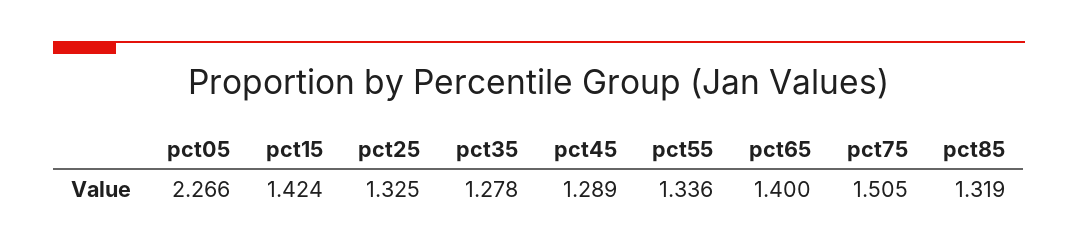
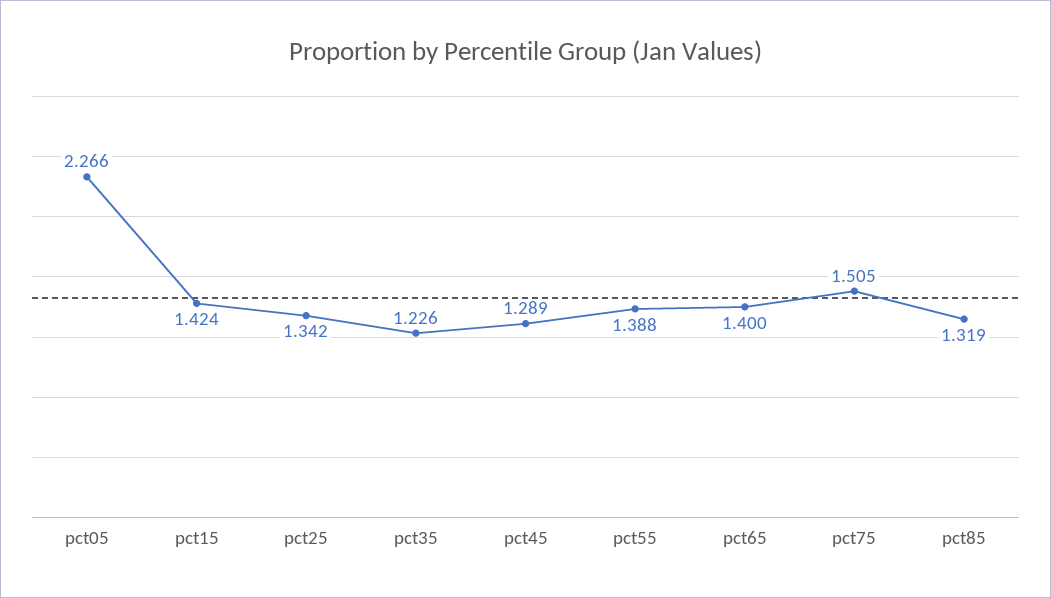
pct25: 1.325 -> 1.342
pct35: 1.278 -> 1.226
pct55: 1.336 -> 1.388

